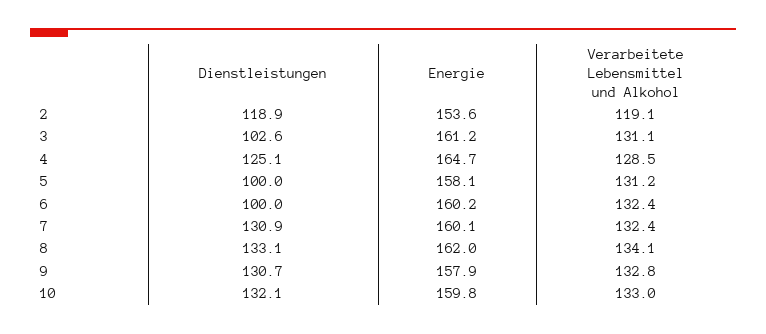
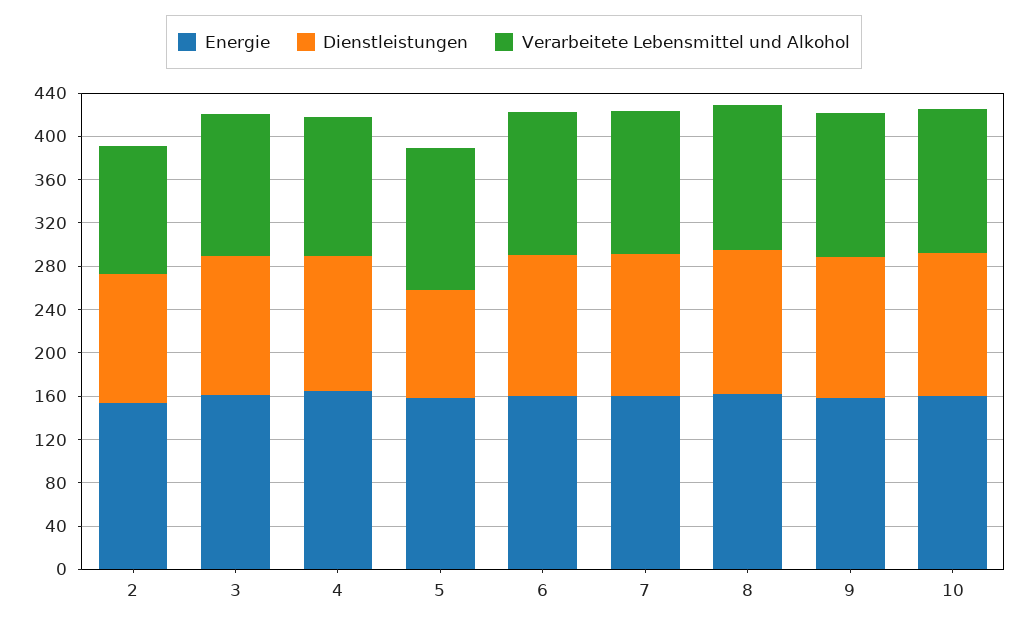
Dienstleistungen, 3: 102.6 -> 130
Dienstleistungen, 6: 100 -> 130

